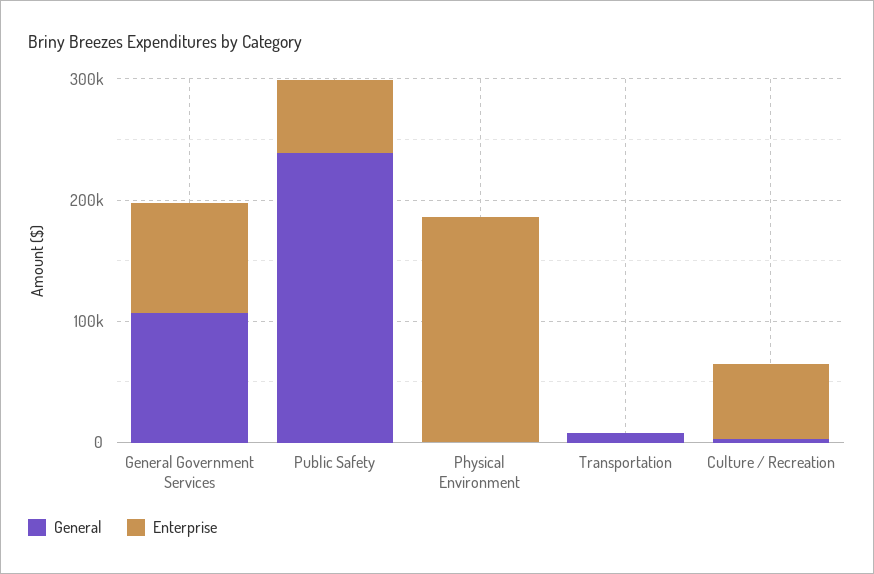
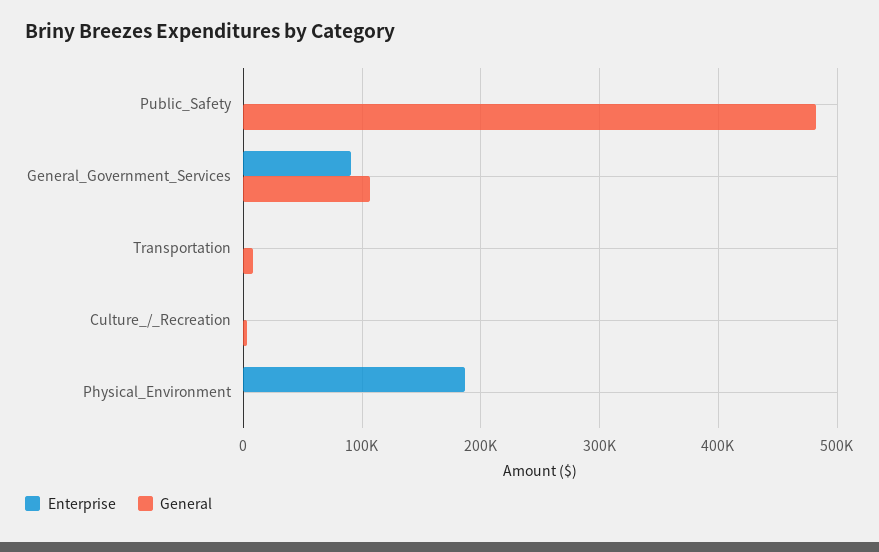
General, Public Safety: 240000 -> 480000
Enterprise, Public Safety: 60000 -> 0
Enterprise, Culture / Recreation: 60000 -> 0

